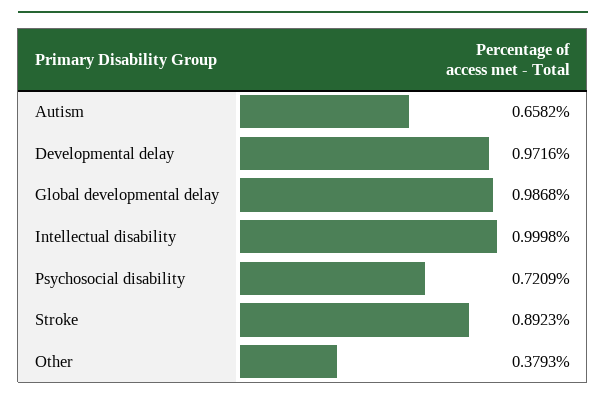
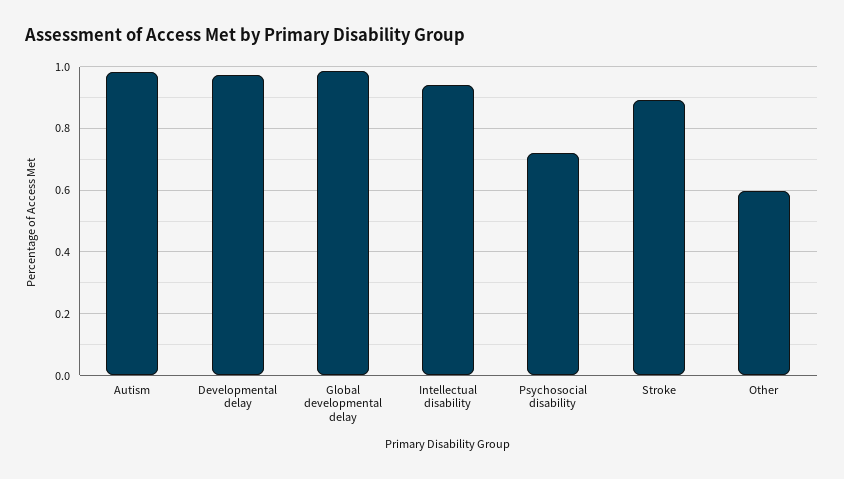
Autism: 0.6582 -> 0.98
Intellectual disability: 0.9998 -> 0.94
Other: 0.3793 -> 0.6

